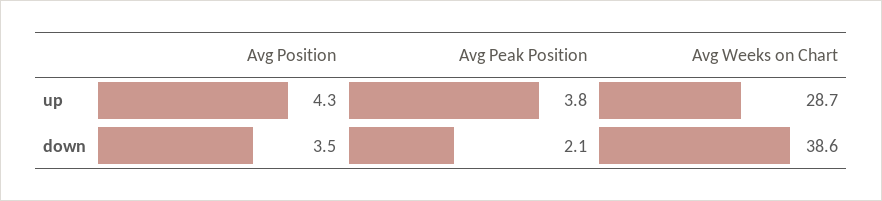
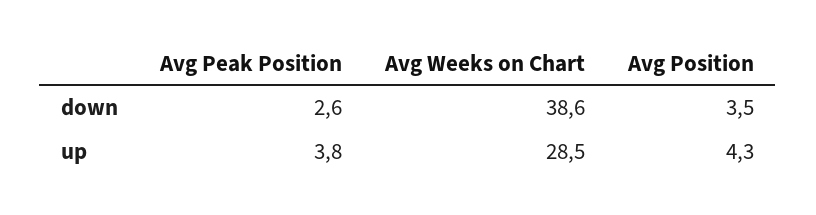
Avg Weeks on Chart, up: 28.7 -> 28.5
Avg Peak Position, down: 2.1 -> 2.6

